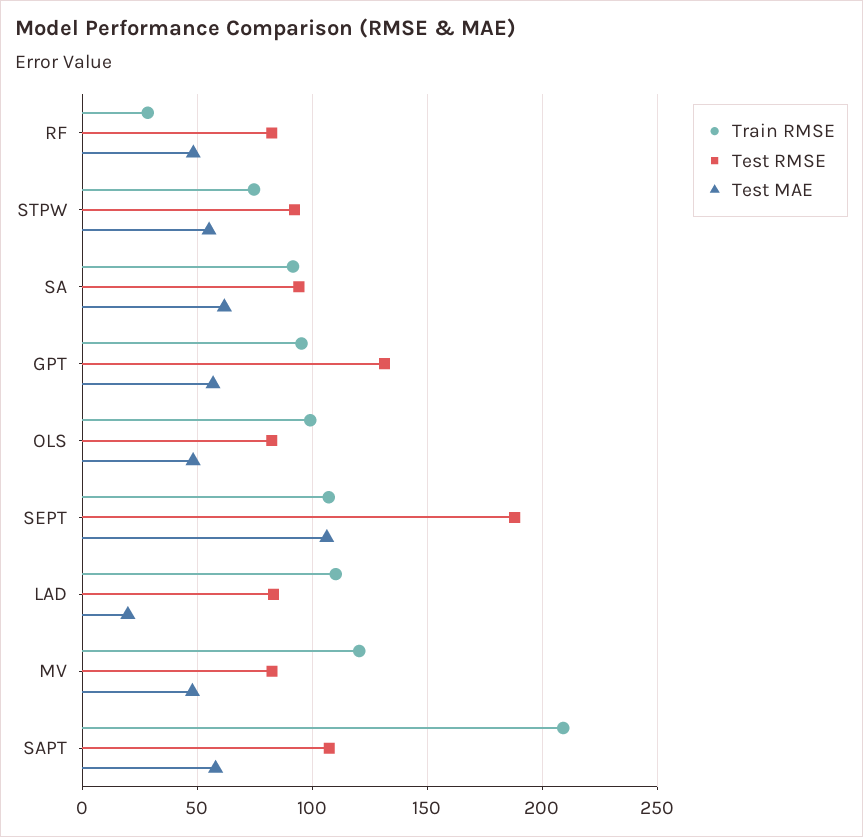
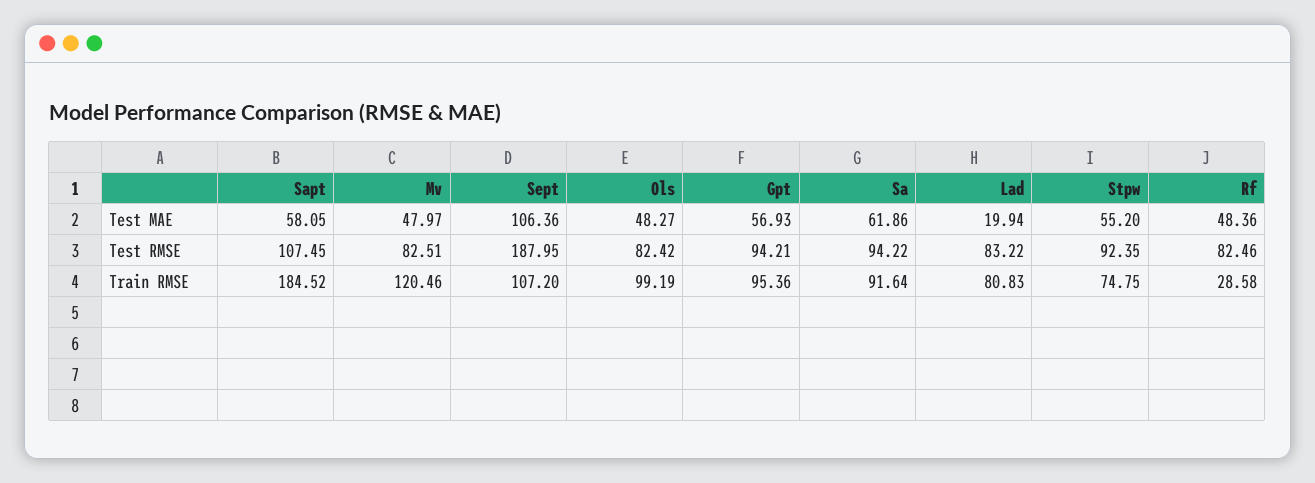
Test RMSE, GPT: 130 -> 94.21
Train RMSE, LAD: 110 -> 80.83
Train RMSE, SAPT: 210 -> 184.52

